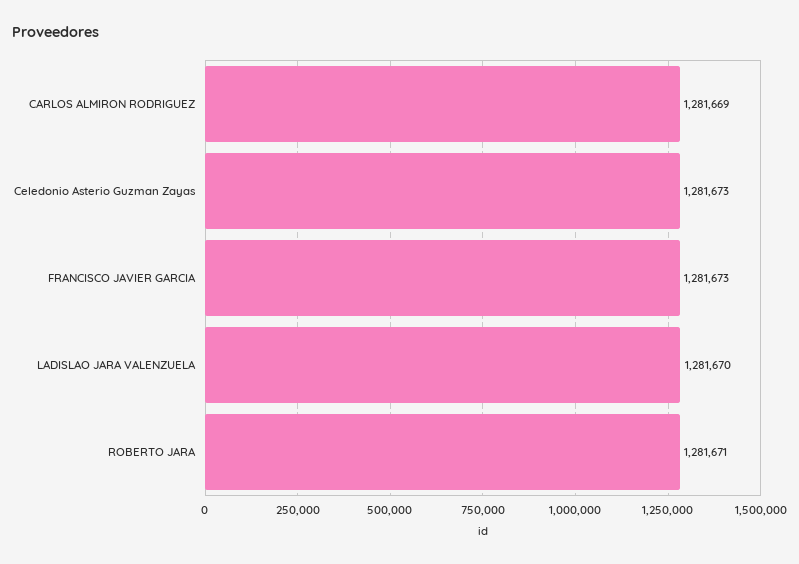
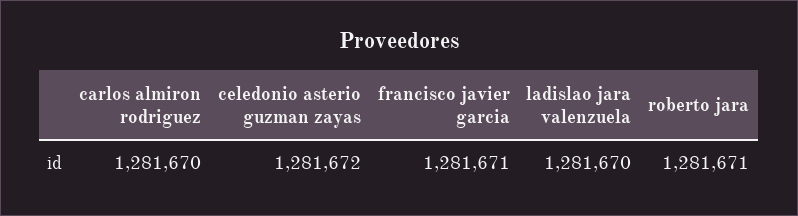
CARLOS ALMIRON RODRIGUEZ: 1281669 -> 1281670
Celedonio Asterio Guzman Zayas: 1281673 -> 1281672
FRANCISCO JAVIER GARCIA: 1281673 -> 1281671

